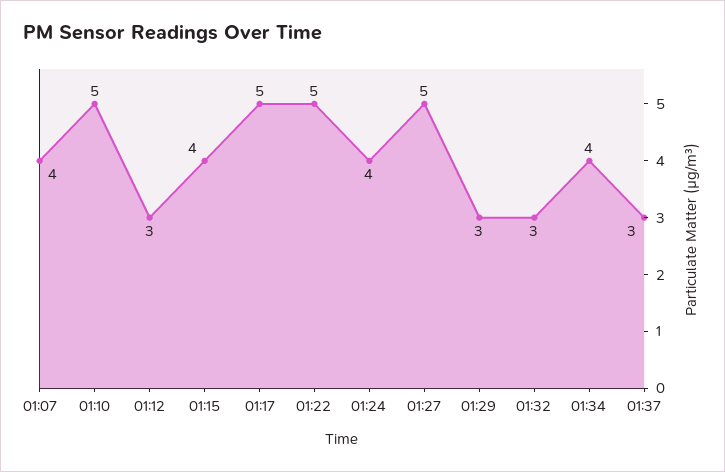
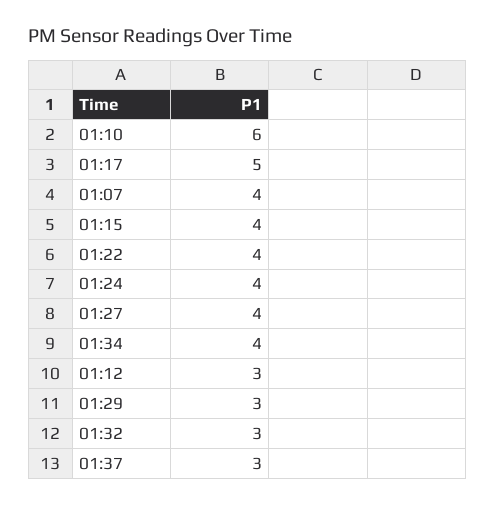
01:10: 5 -> 6
01:22: 5 -> 4
01:27: 5 -> 4

